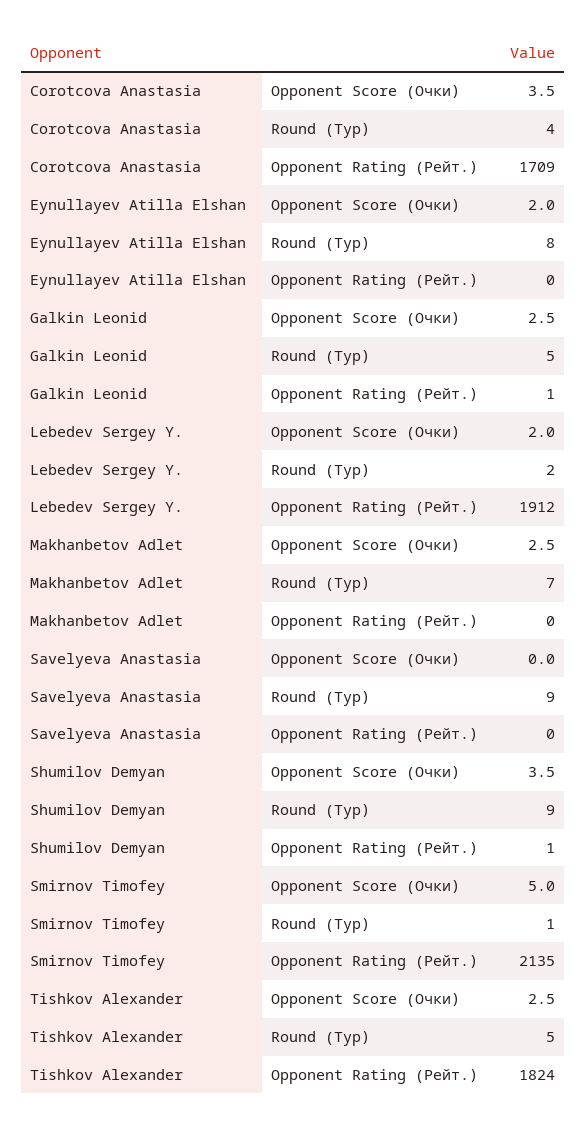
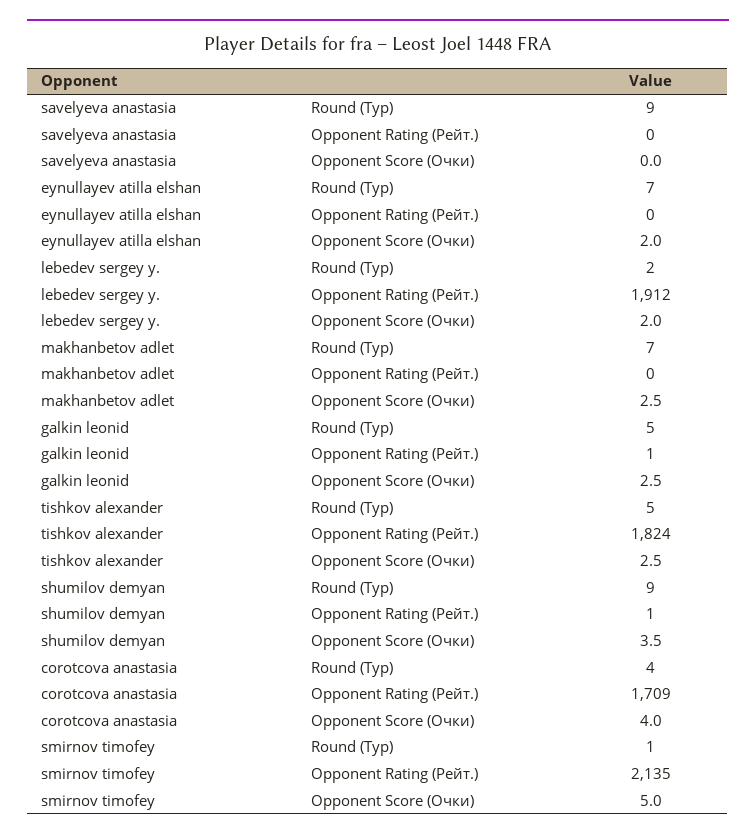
Corotcova Anastasia, Opponent Score (Очки): 3.5 -> 4
Eynullayev Atilla Elshan, Round (Тур): 8 -> 7

